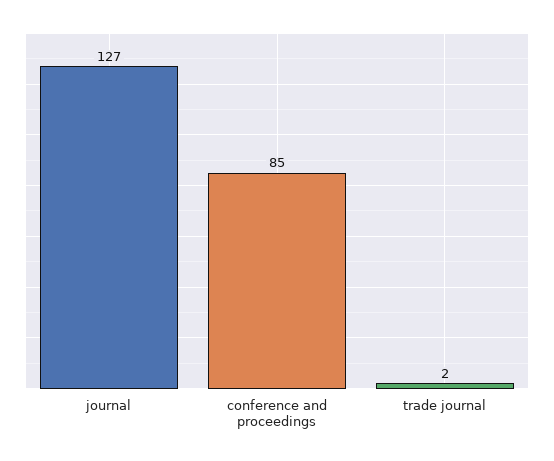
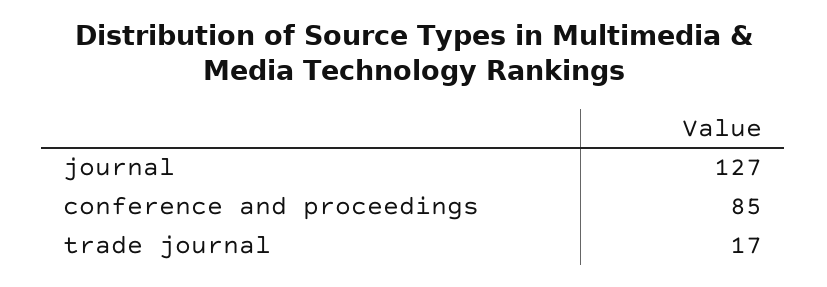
trade journal: 2 -> 17

